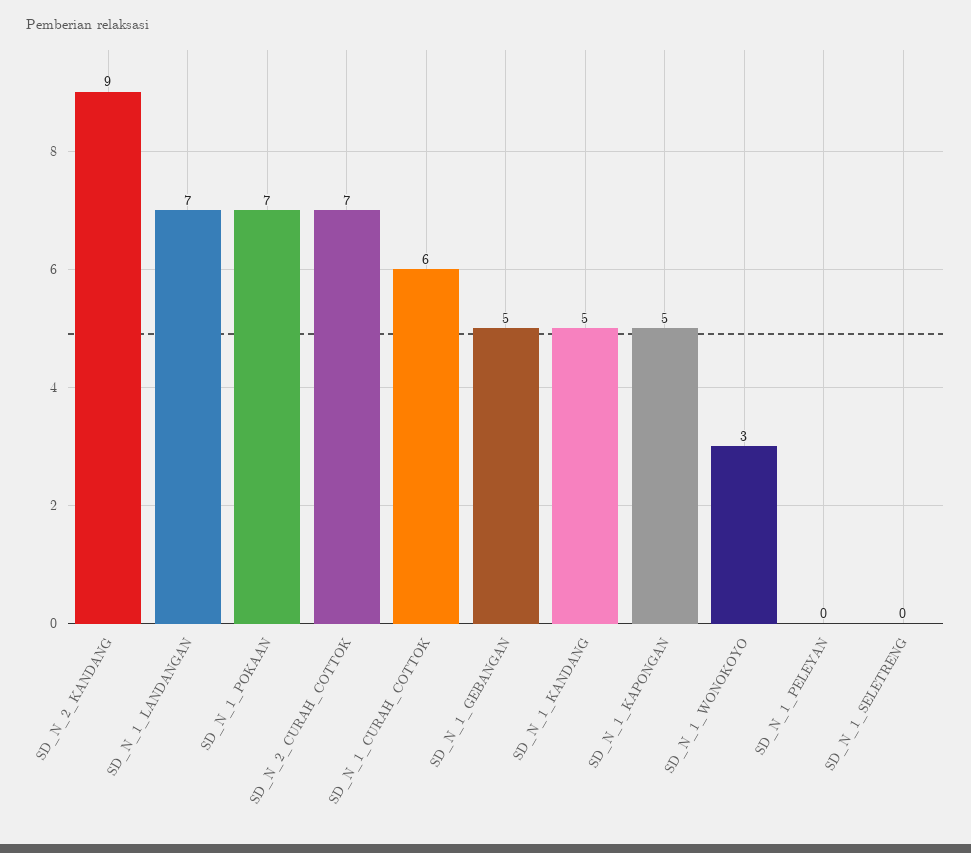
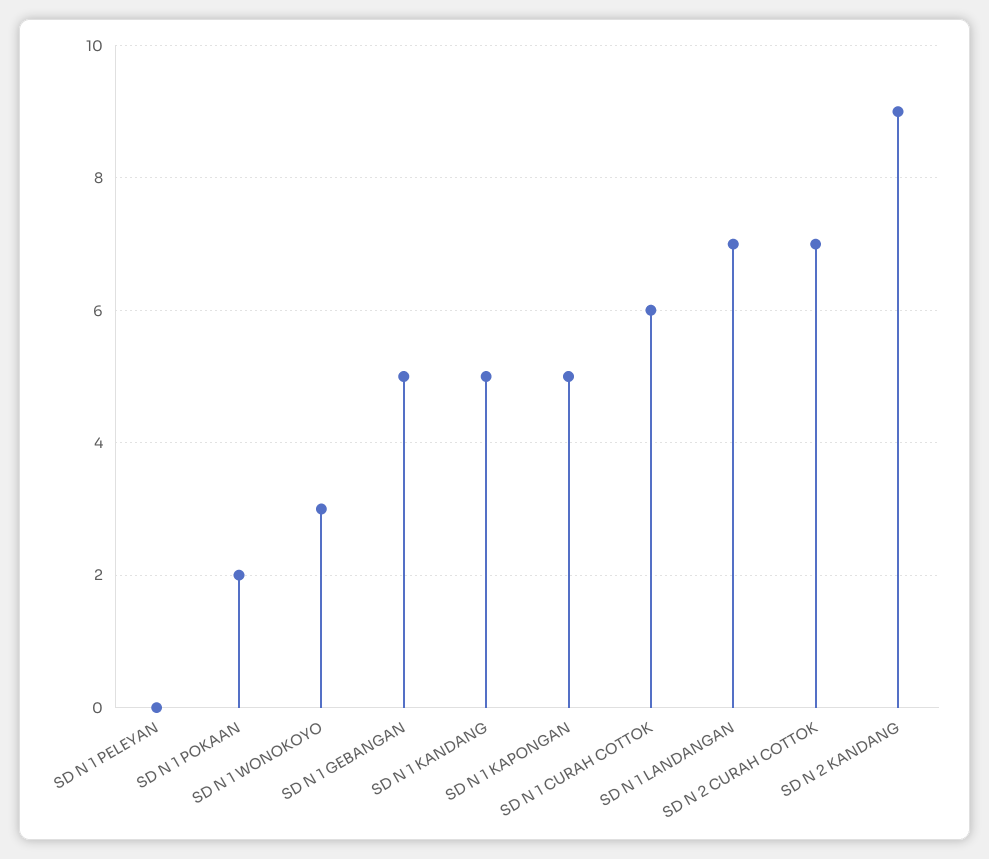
SD_N_1_POKAAN: 7 -> 2
SD_N_1_SELETRENG: 0 -> none

